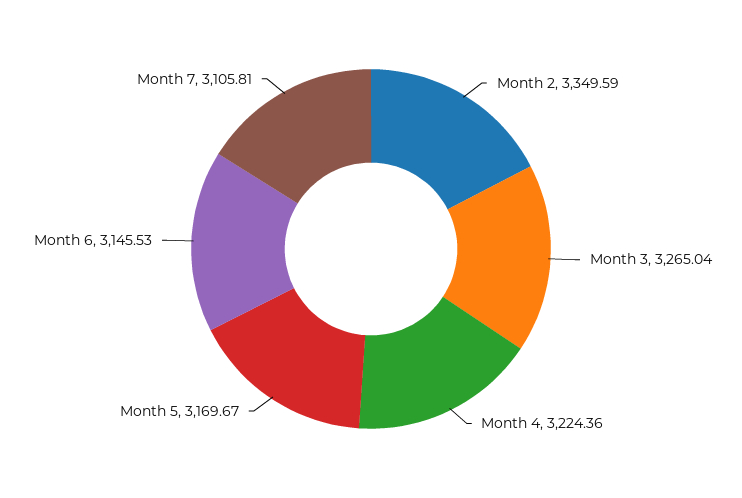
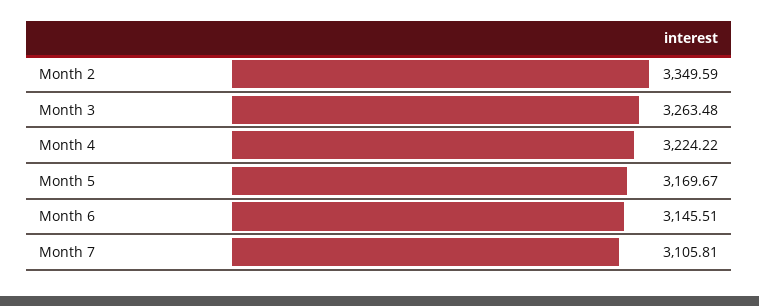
Month 3: 3265.04 -> 3263.48
Month 4: 3224.36 -> 3224.22
Month 6: 3145.53 -> 3145.51

